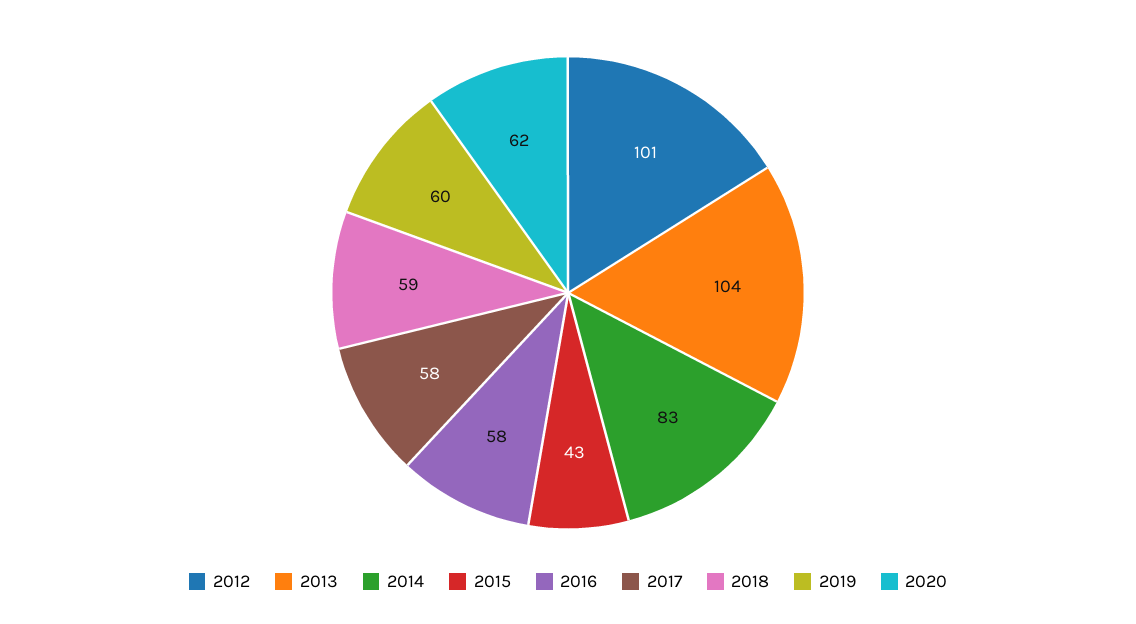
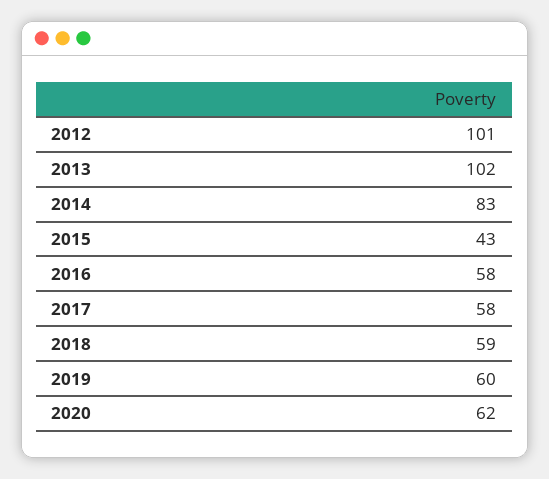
2013: 104 -> 102

